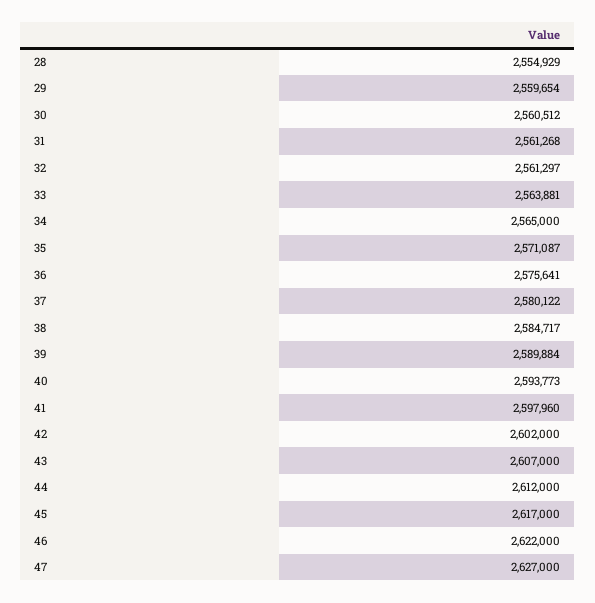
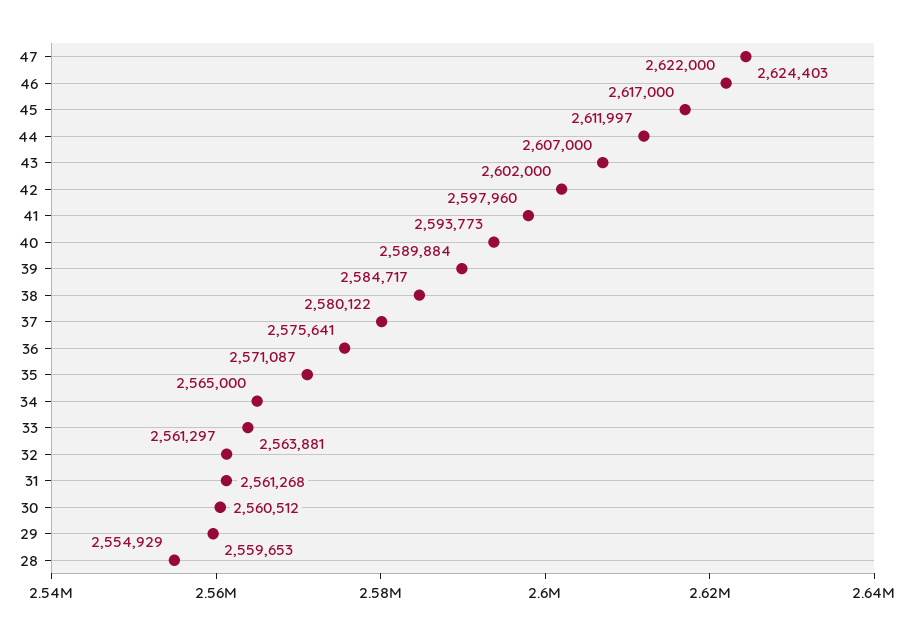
29: 2559654 -> 2559653
44: 2612000 -> 2611997
47: 2627000 -> 2624403

